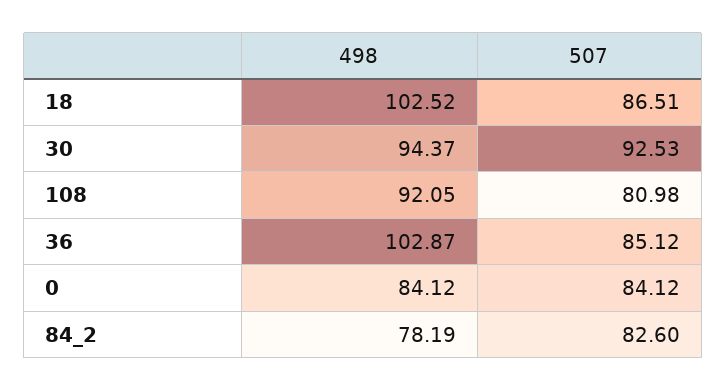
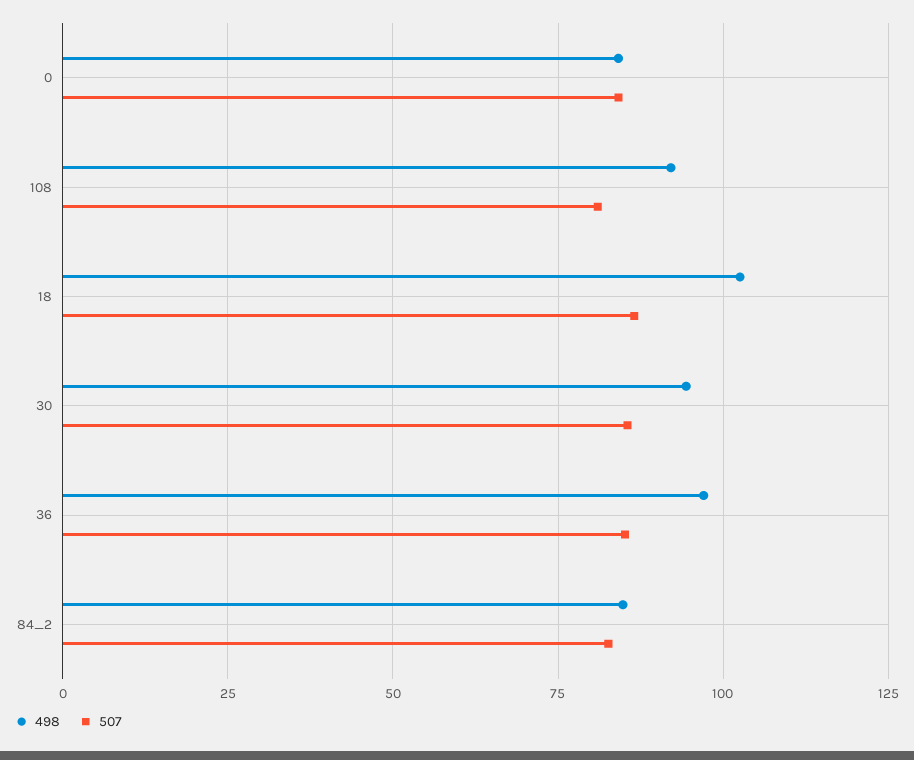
507, 30: 92.53 -> 85
498, 36: 102.87 -> 97.5
498, 84_2: 78.19 -> 85

